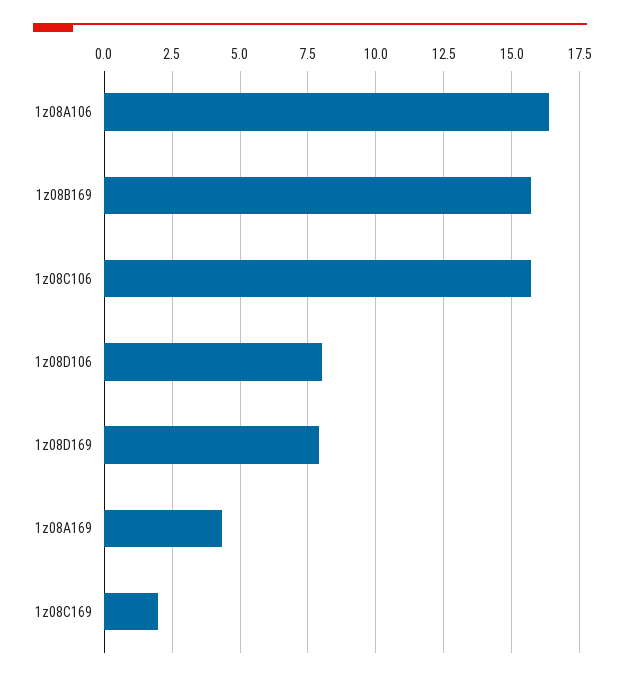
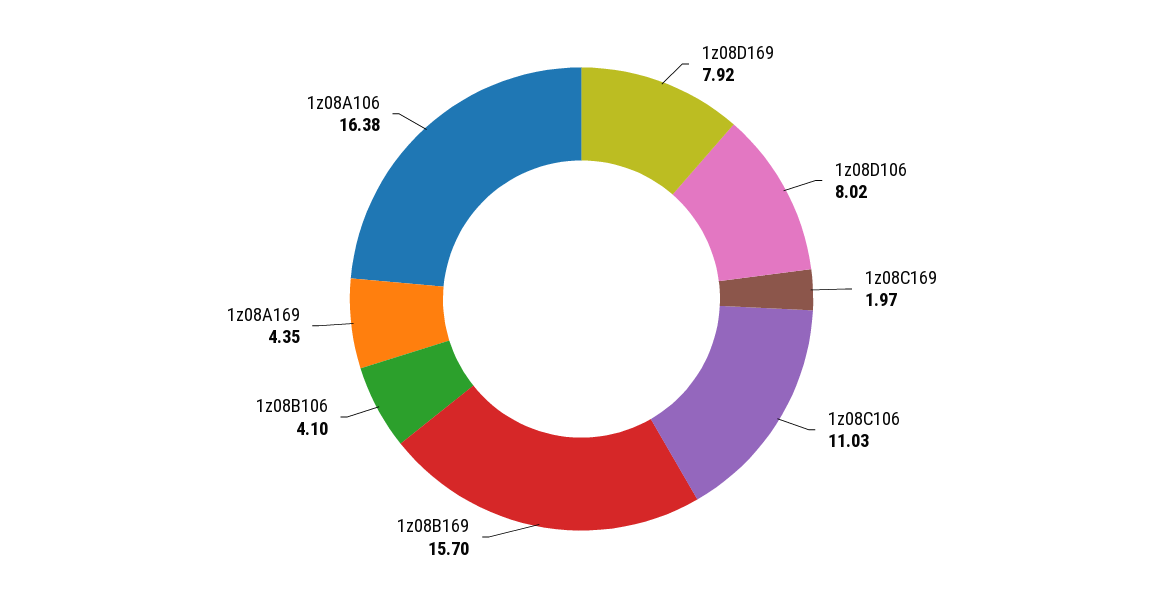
1z08C106: 15.75 -> 11.03
1z08B106: none -> 4.1

